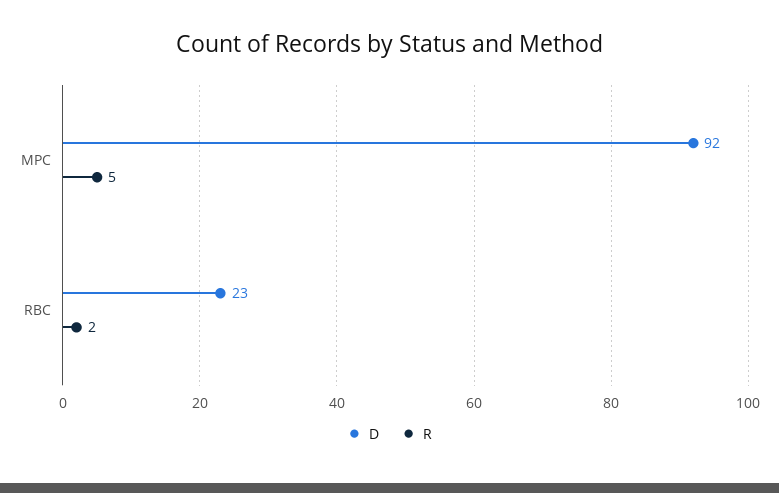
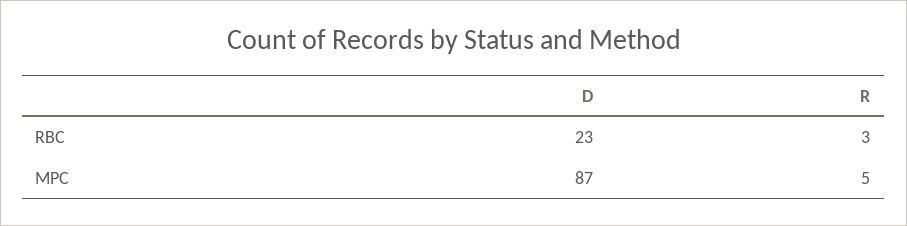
D, MPC: 92 -> 87
R, RBC: 2 -> 3

